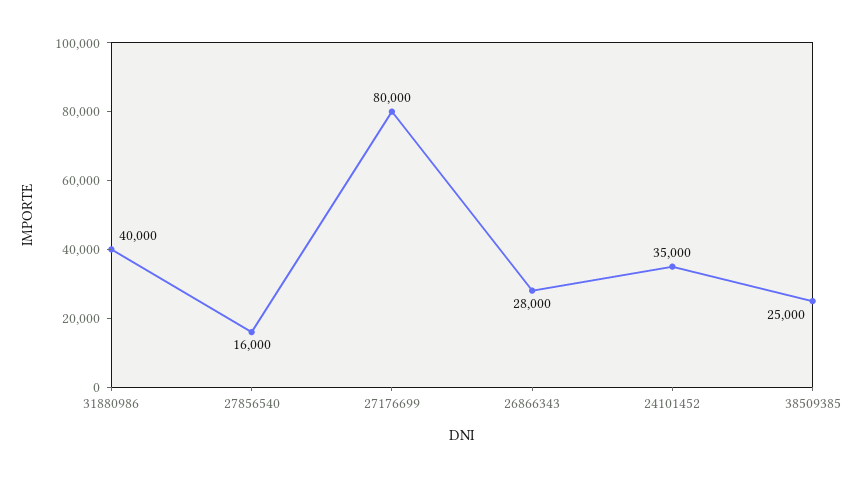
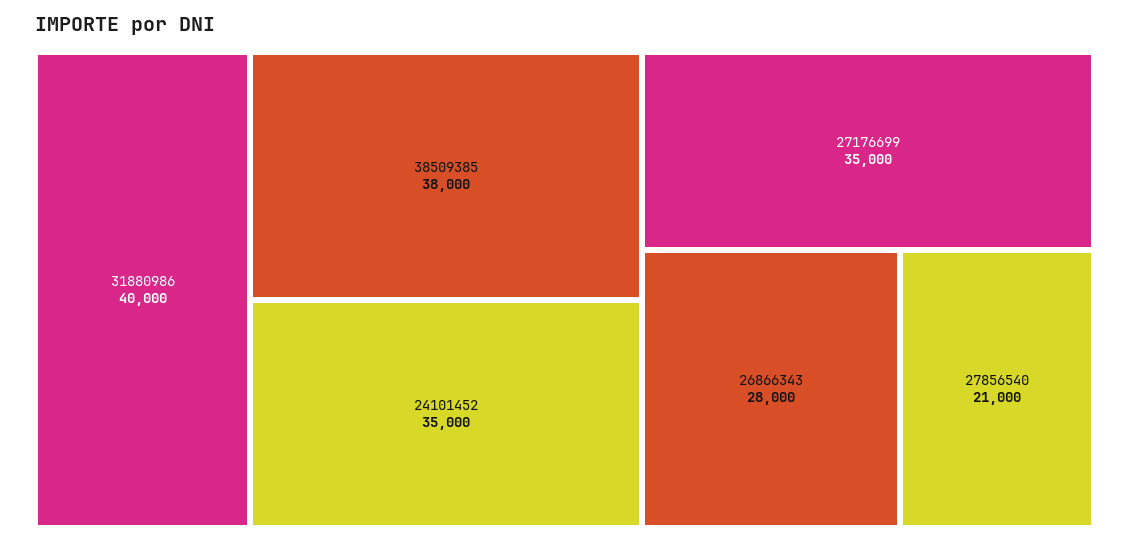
27856540: 16000 -> 21000
27176699: 80000 -> 35000
38509385: 25000 -> 38000

